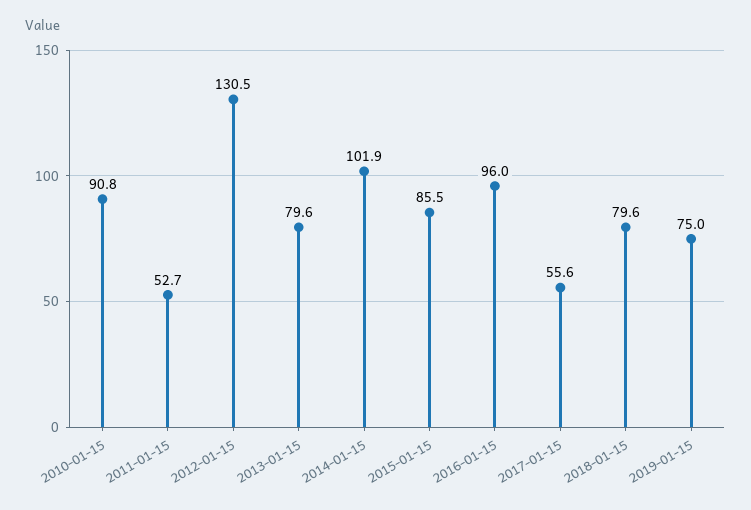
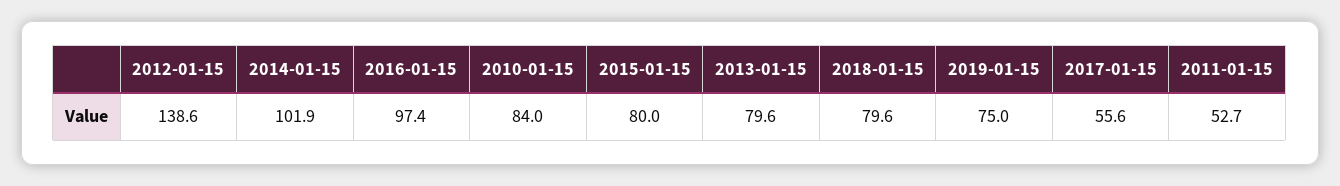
2010-01-15: 90.8 -> 84
2012-01-15: 130.5 -> 138.6
2015-01-15: 85.5 -> 80
2016-01-15: 96 -> 97.4

